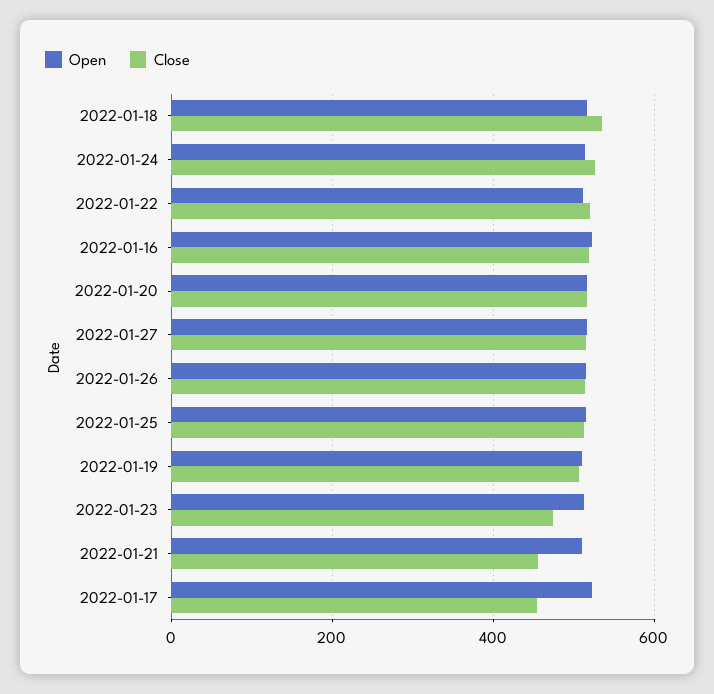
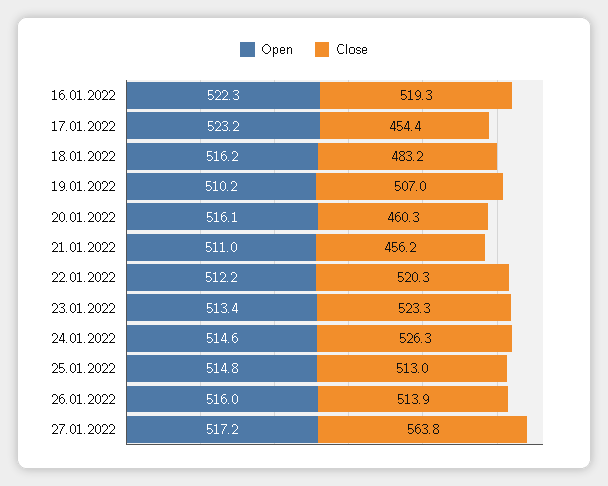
Close, 2022-01-18: 540 -> 483.2
Close, 2022-01-20: 520 -> 460.3
Close, 2022-01-27: 520 -> 563.8
Close, 2022-01-23: 480 -> 523.3

